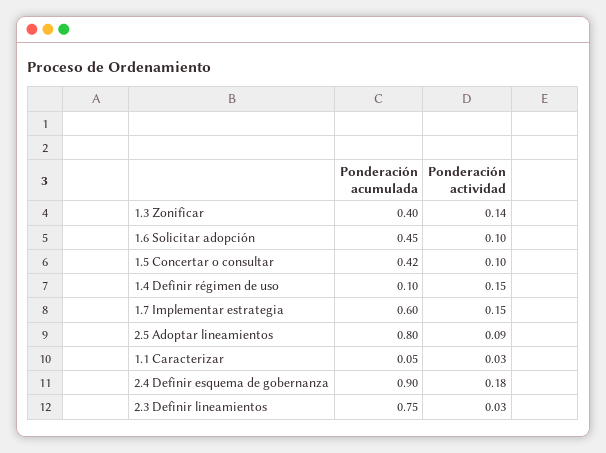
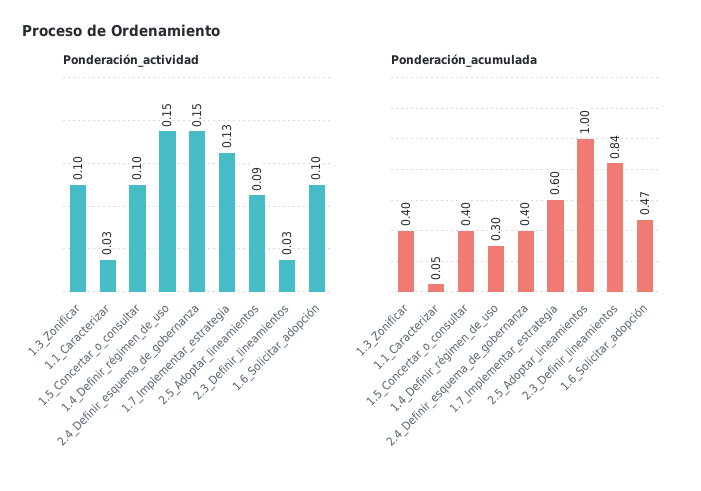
Ponderación actividad, 1.3 Zonificar: 0.14 -> 0.1
Ponderación acumulada, 1.6 Solicitar adopción: 0.45 -> 0.47
Ponderación acumulada, 1.5 Concertar o consultar: 0.42 -> 0.4
Ponderación acumulada, 1.4 Definir régimen de uso: 0.1 -> 0.3
Ponderación actividad, 1.7 Implementar estrategia: 0.15 -> 0.13
Ponderación acumulada, 2.5 Adoptar lineamientos: 0.8 -> 1
Ponderación acumulada, 2.4 Definir esquema de gobernanza: 0.9 -> 0.4
Ponderación actividad, 2.4 Definir esquema de gobernanza: 0.18 -> 0.15
Ponderación acumulada, 2.3 Definir lineamientos: 0.75 -> 0.84

